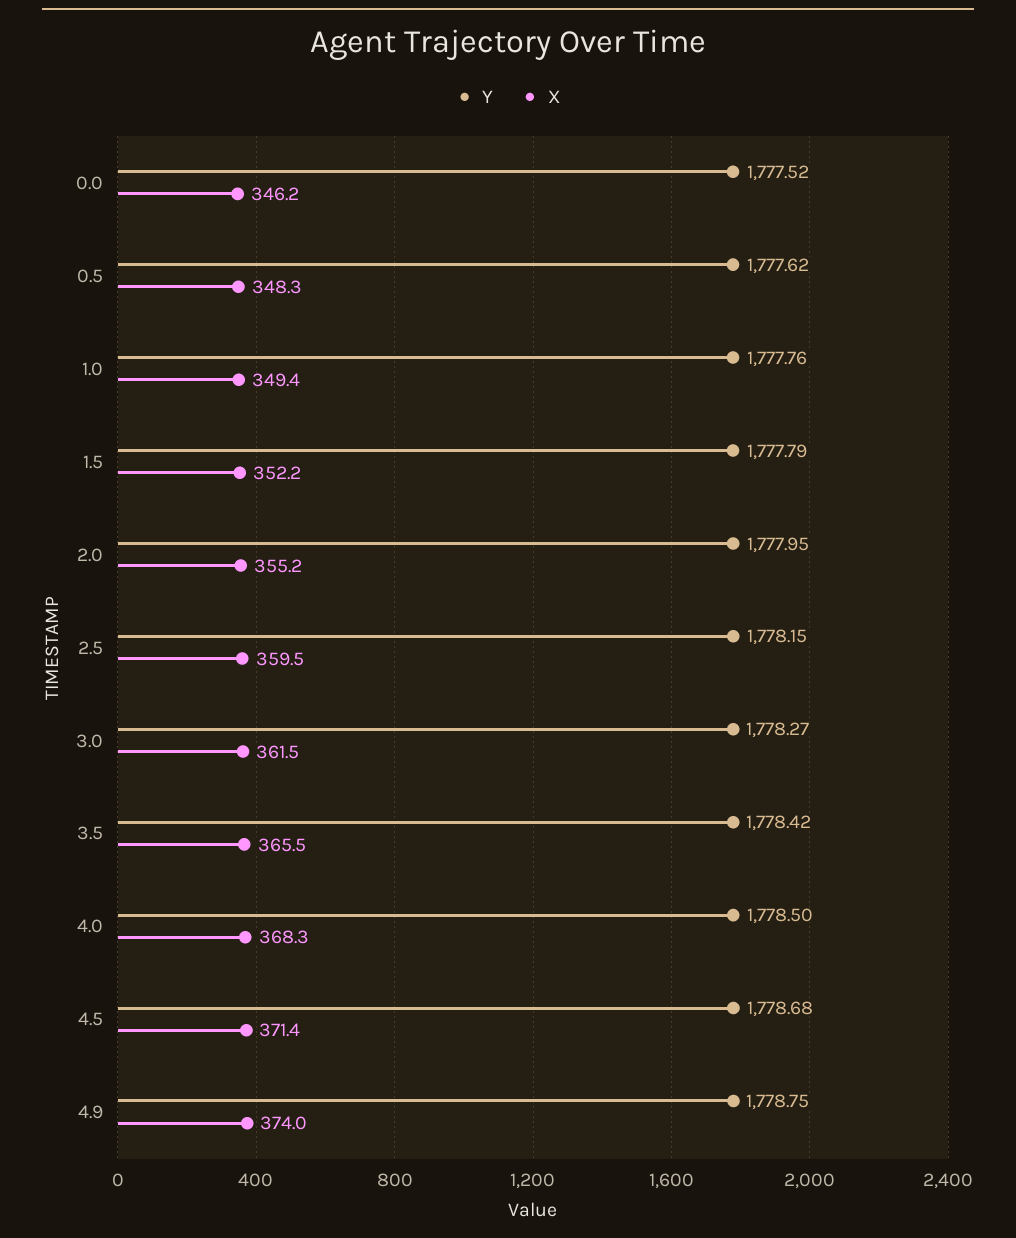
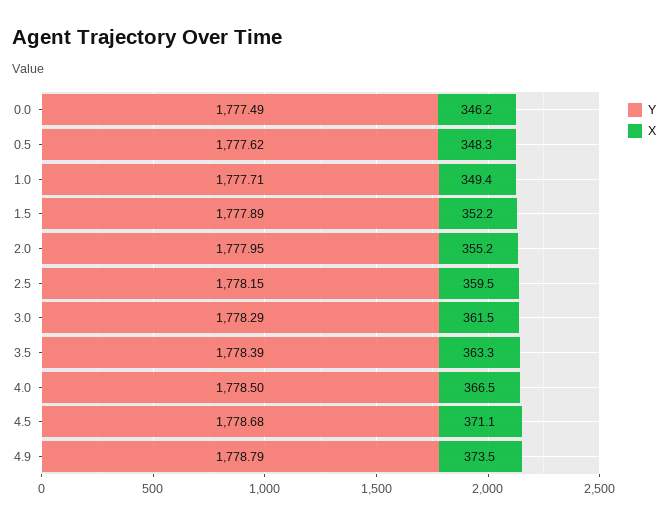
Y, 0.0: 1777.52 -> 1777.49
Y, 1.0: 1777.76 -> 1777.71
Y, 1.5: 1777.79 -> 1777.89
Y, 3.0: 1778.27 -> 1778.29
Y, 3.5: 1778.42 -> 1778.39
X, 3.5: 365.5 -> 363.3
X, 4.0: 368.3 -> 366.5
X, 4.5: 371.4 -> 371.1
Y, 4.9: 1778.75 -> 1778.79
X, 4.9: 374 -> 373.5

